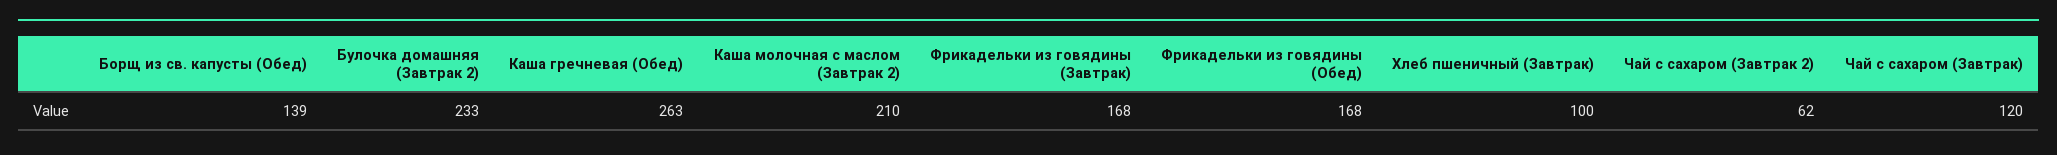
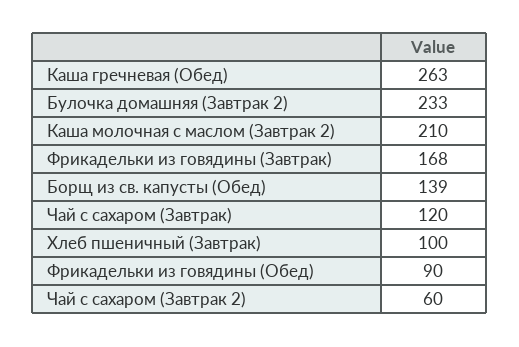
Фрикадельки из говядины (Обед): 168 -> 90
Чай с сахаром (Завтрак 2): 62 -> 60

